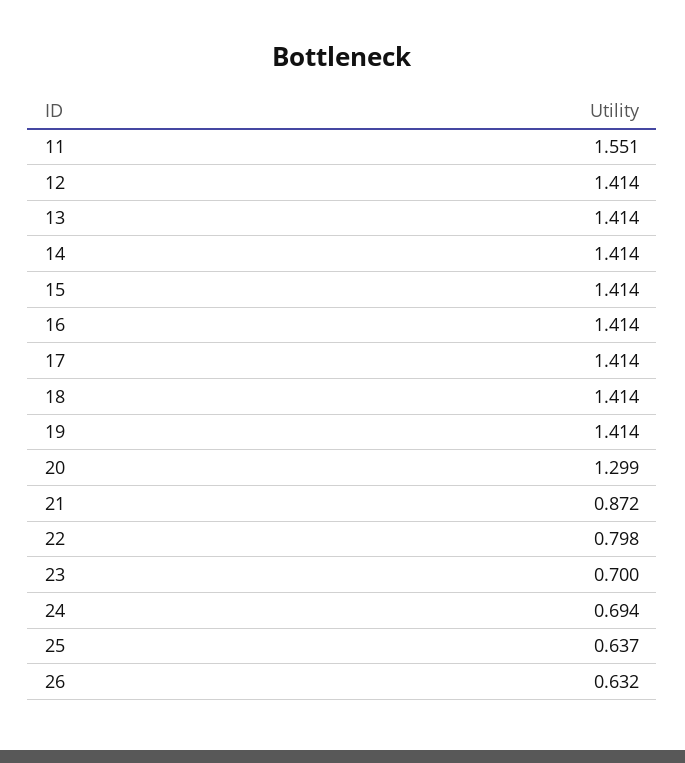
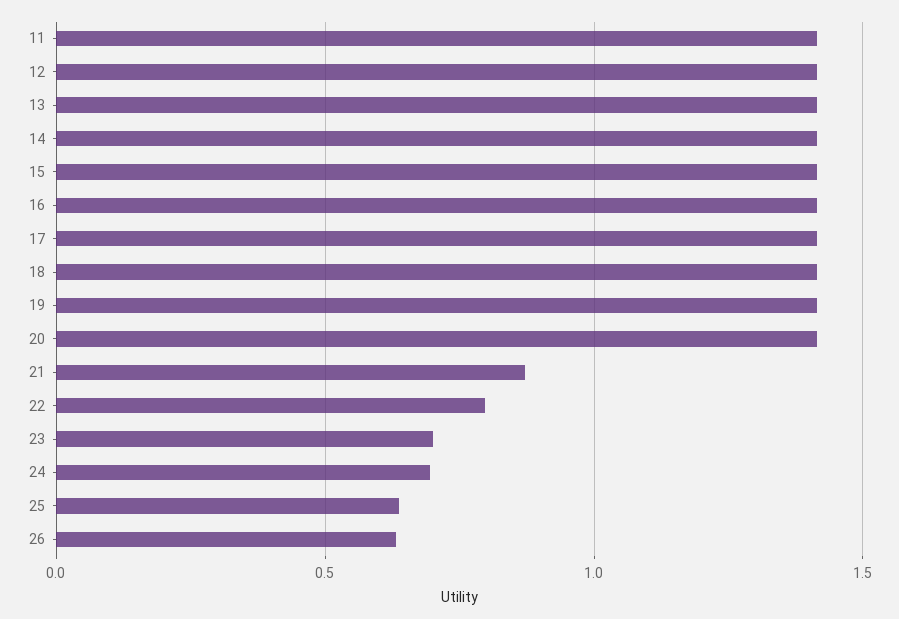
11: 1.551 -> 1.4
20: 1.299 -> 1.4

